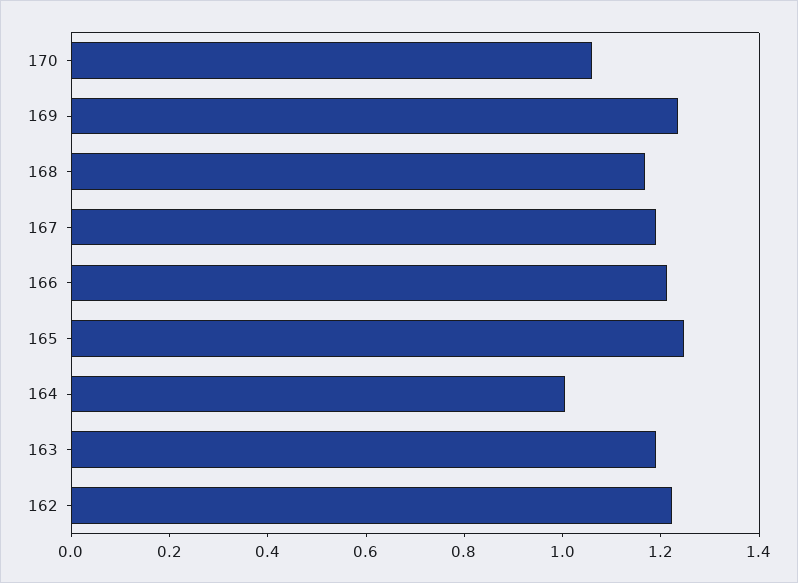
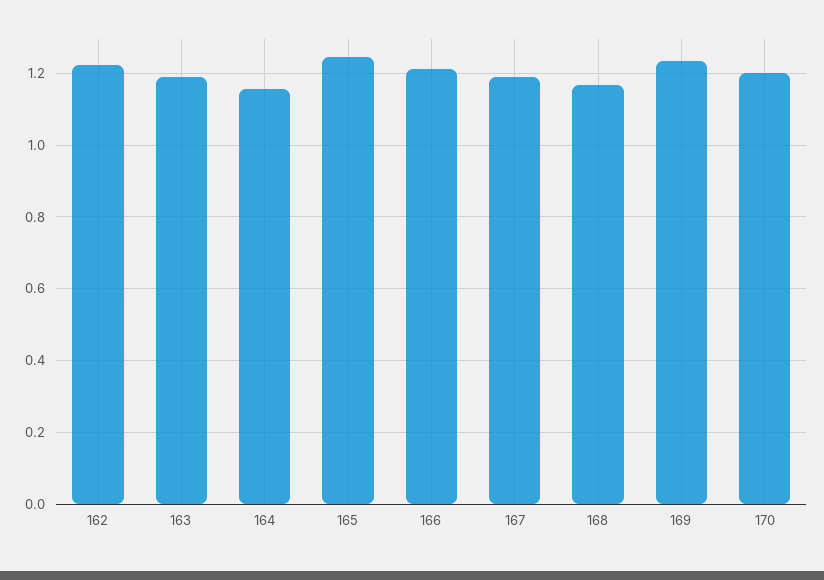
170: 1.05 -> 1.2
164: 1 -> 1.16

